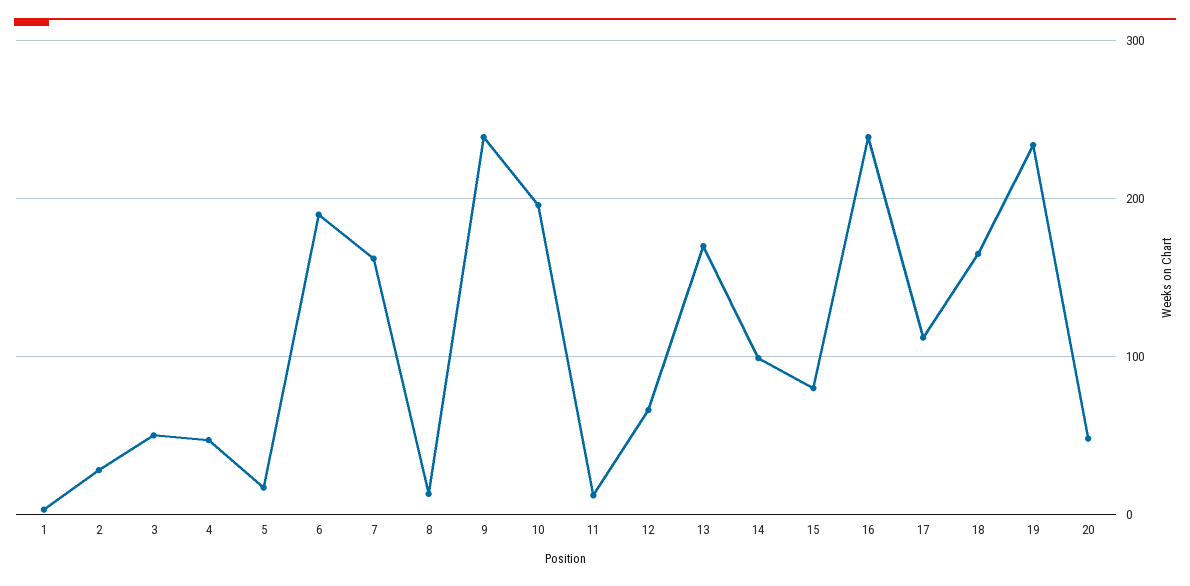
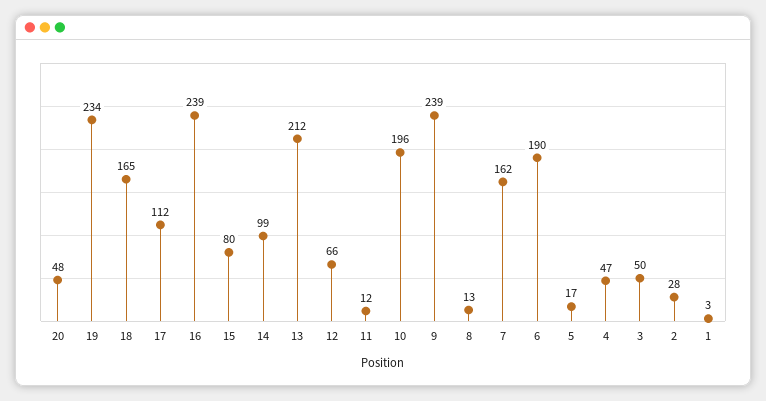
13: 170 -> 212

